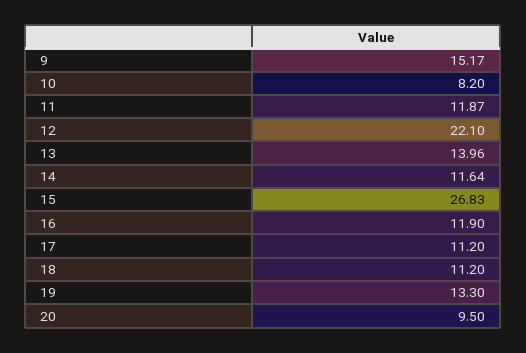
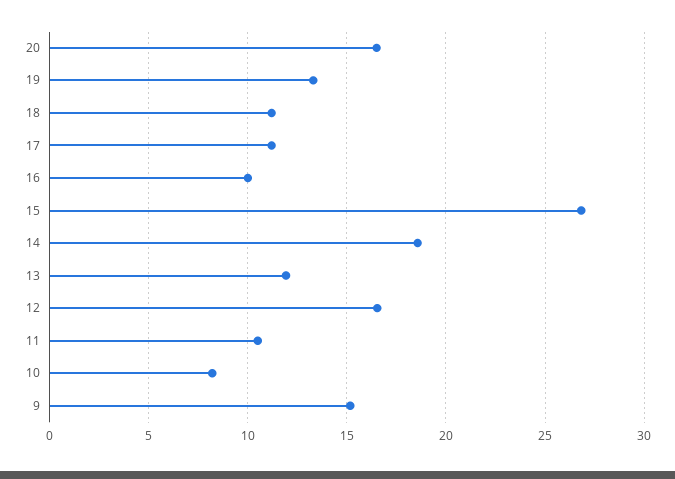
11: 11.87 -> 10.5
12: 22.1 -> 16.5
13: 13.96 -> 12
14: 11.64 -> 18.5
16: 11.9 -> 10
20: 9.5 -> 16.5

